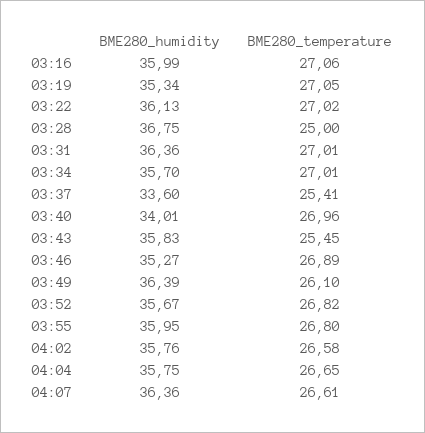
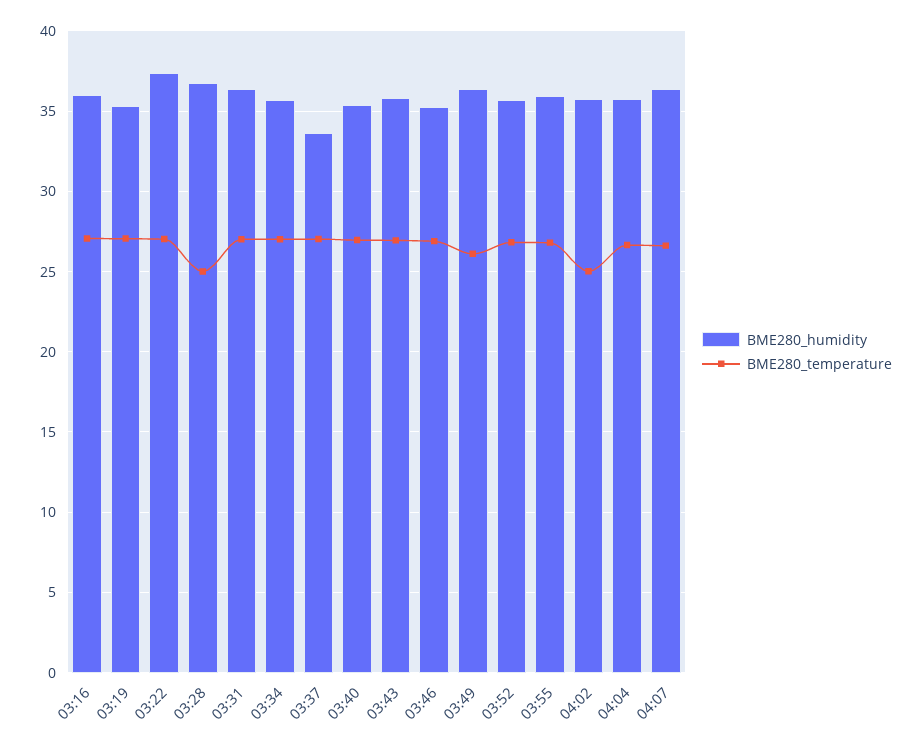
BME280_humidity, 03:22: 36.13 -> 37.5
BME280_temperature, 03:37: 25.41 -> 27
BME280_humidity, 03:40: 34.01 -> 35.5
BME280_temperature, 03:43: 25.45 -> 27
BME280_temperature, 04:02: 26.58 -> 25

